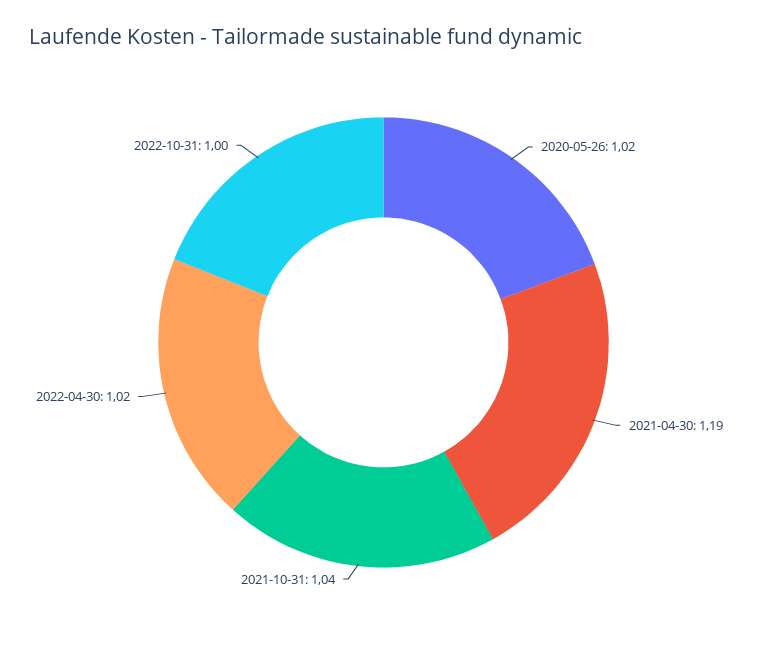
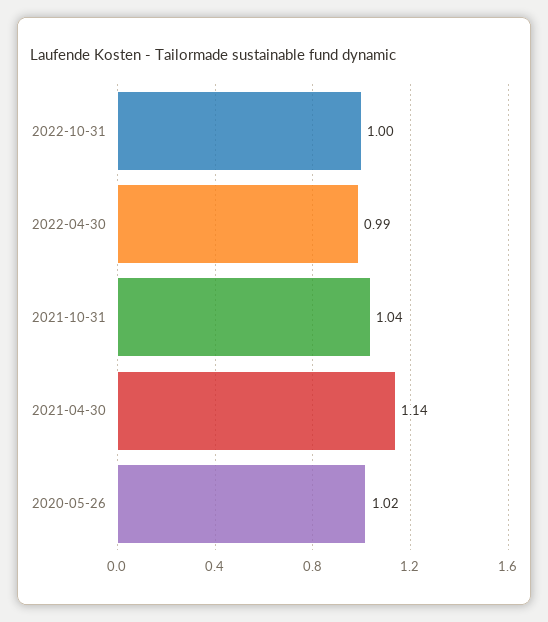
2021-04-30: 1.19 -> 1.14
2022-04-30: 1.02 -> 0.99

